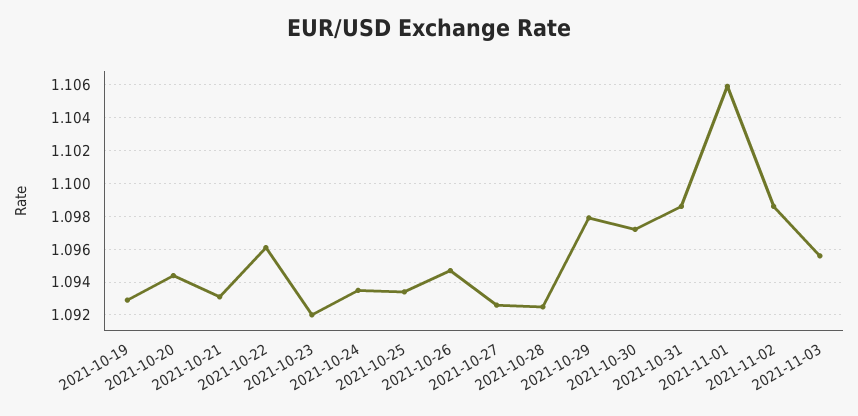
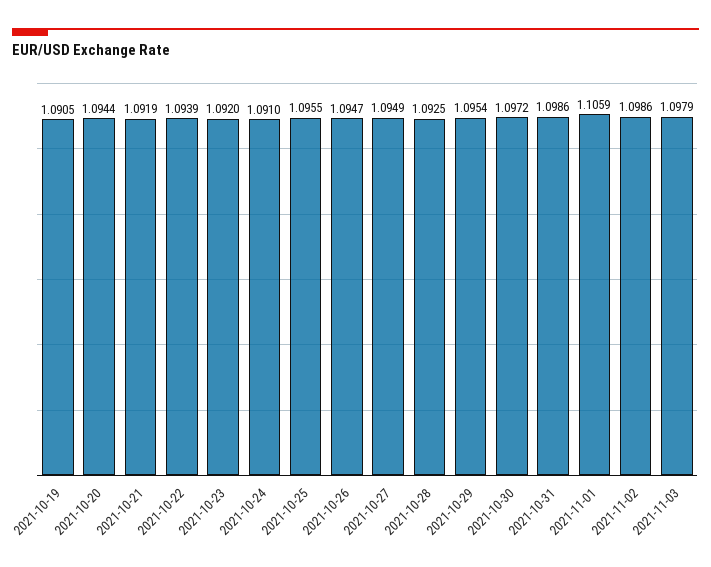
2021-10-19: 1.093 -> 1.0905
2021-10-21: 1.093 -> 1.0919
2021-10-22: 1.096 -> 1.0939
2021-10-24: 1.0935 -> 1.091
2021-10-25: 1.0935 -> 1.0955
2021-10-27: 1.0925 -> 1.0949
2021-10-29: 1.098 -> 1.0954
2021-11-03: 1.0955 -> 1.0979

